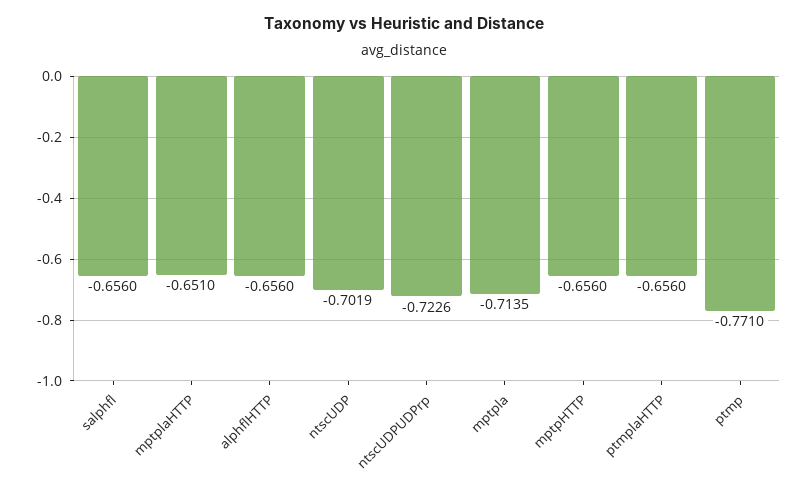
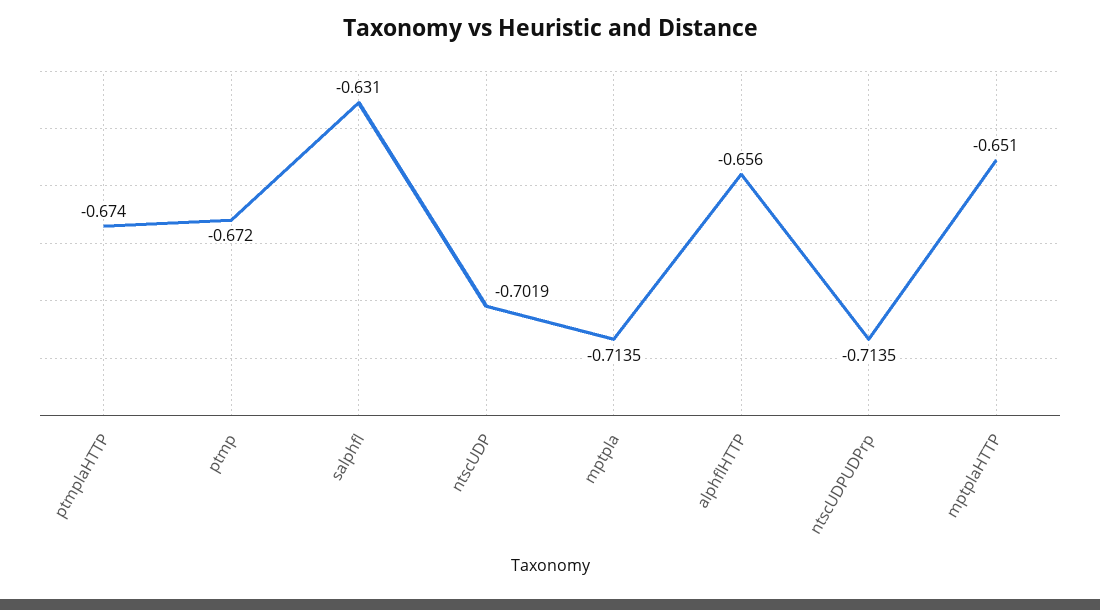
salphfl: -0.656 -> -0.631
ntscUDPUDPrp: -0.7226 -> -0.7135
mptpHTTP: -0.656 -> none
ptmplaHTTP: -0.656 -> -0.674
ptmp: -0.771 -> -0.672

